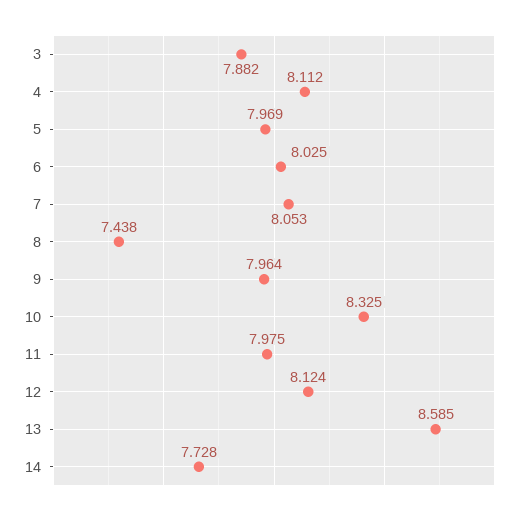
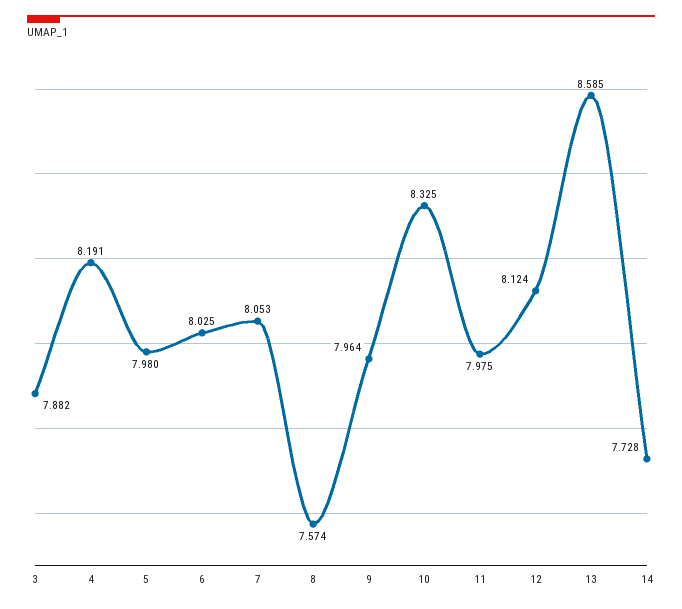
4: 8.112 -> 8.191
5: 7.969 -> 7.98
8: 7.438 -> 7.574

